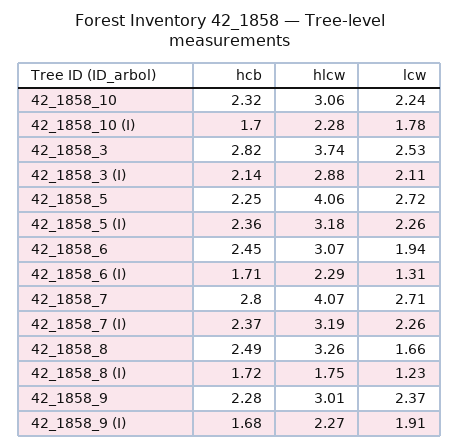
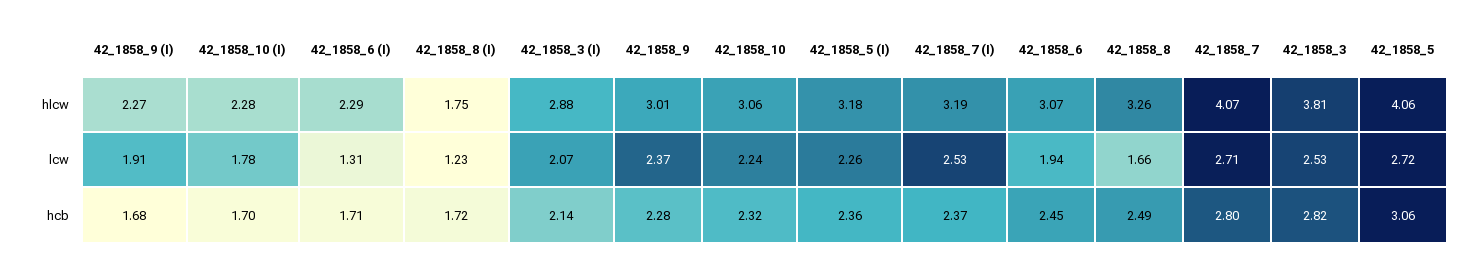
hlcw, 42_1858_3: 3.74 -> 3.81
lcw, 42_1858_3 (I): 2.11 -> 2.07
hcb, 42_1858_5: 2.25 -> 3.06
lcw, 42_1858_7 (I): 2.26 -> 2.53

